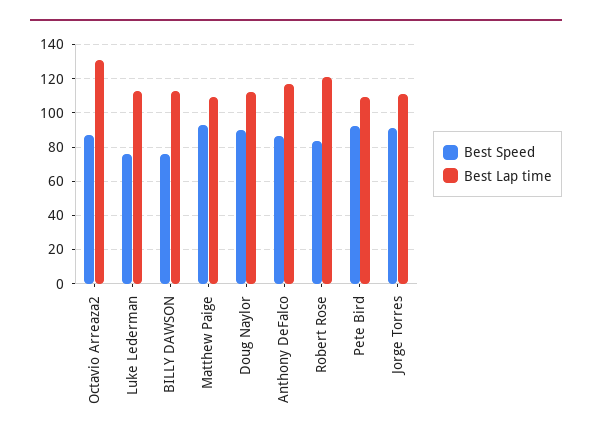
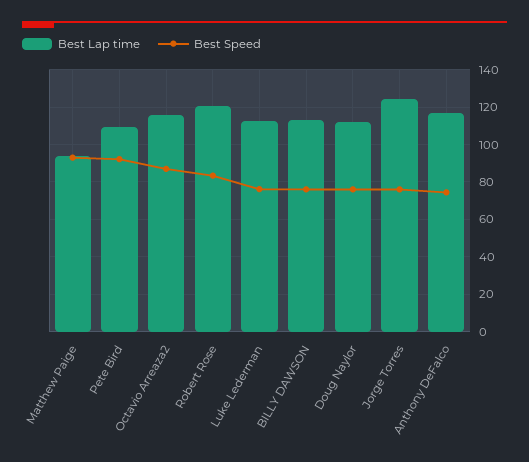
Best Lap time, Octavio Arreaza2: 130 -> 115
Best Lap time, Matthew Paige: 110 -> 95
Best Speed, Doug Naylor: 90 -> 75
Best Speed, Anthony DeFalco: 85 -> 75
Best Speed, Jorge Torres: 90 -> 75
Best Lap time, Jorge Torres: 110 -> 125

